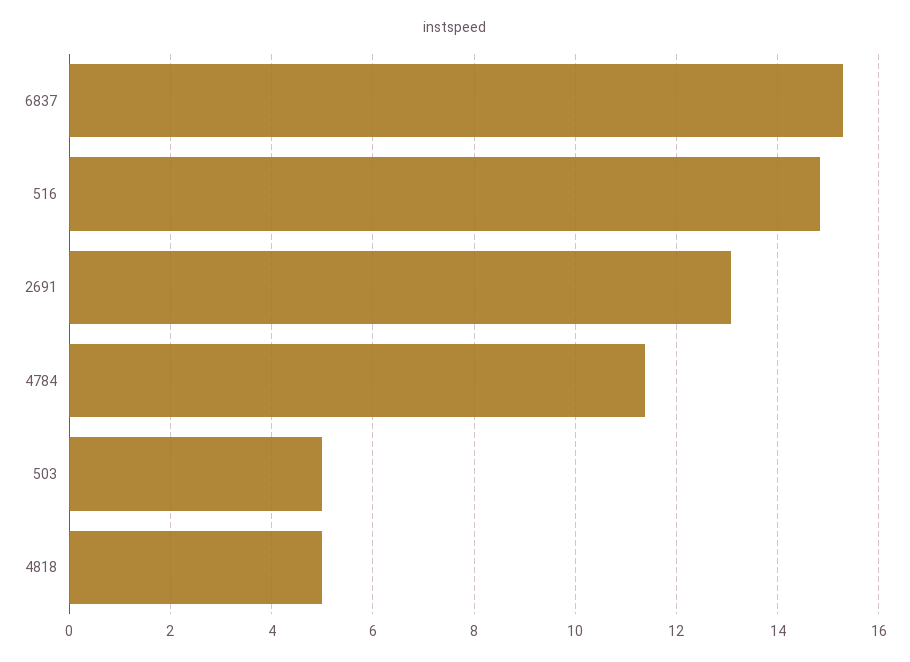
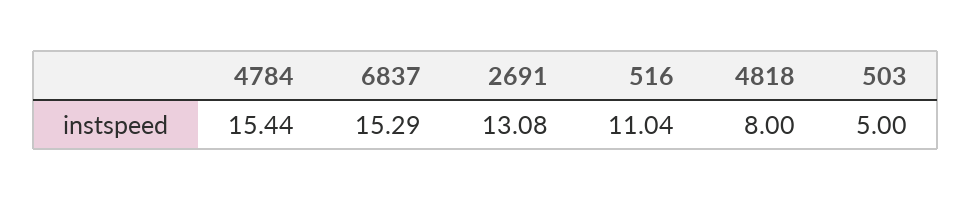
516: 14.8 -> 11.04
4784: 11.4 -> 15.44
4818: 5 -> 8

